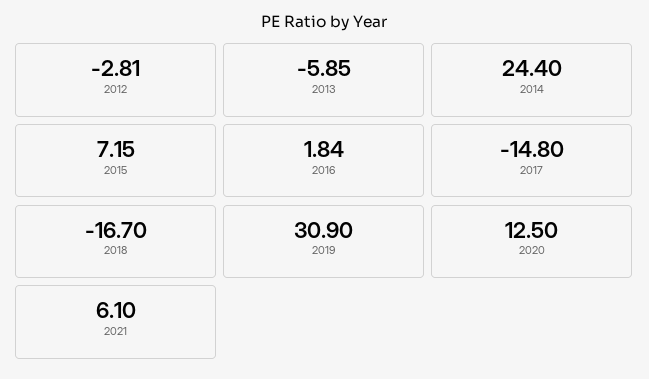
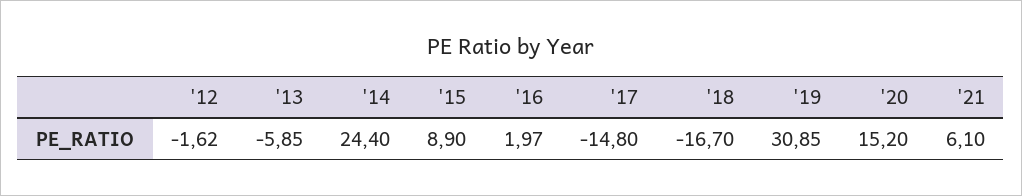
2012: -2.81 -> -1.62
2015: 7.15 -> 8.9
2016: 1.84 -> 1.97
2019: 30.9 -> 30.85
2020: 12.5 -> 15.2

